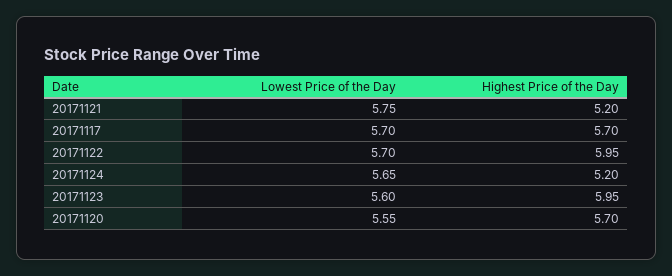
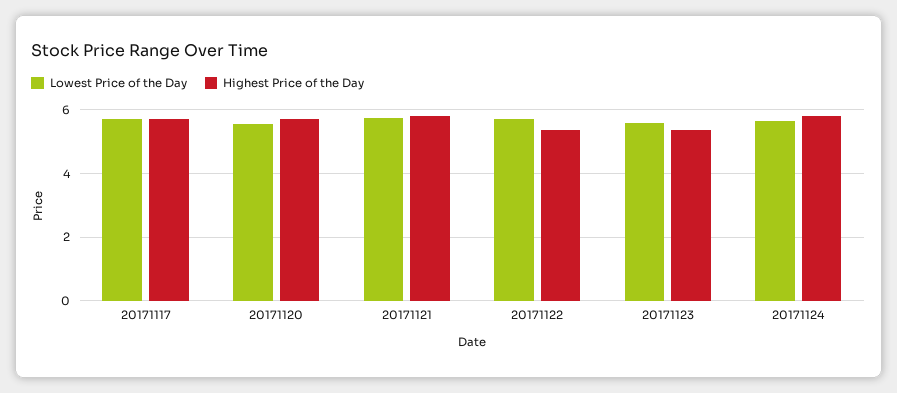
Highest Price of the Day, 20171121: 5.2 -> 5.8
Highest Price of the Day, 20171122: 5.95 -> 5.4
Highest Price of the Day, 20171124: 5.2 -> 5.8
Highest Price of the Day, 20171123: 5.95 -> 5.4

